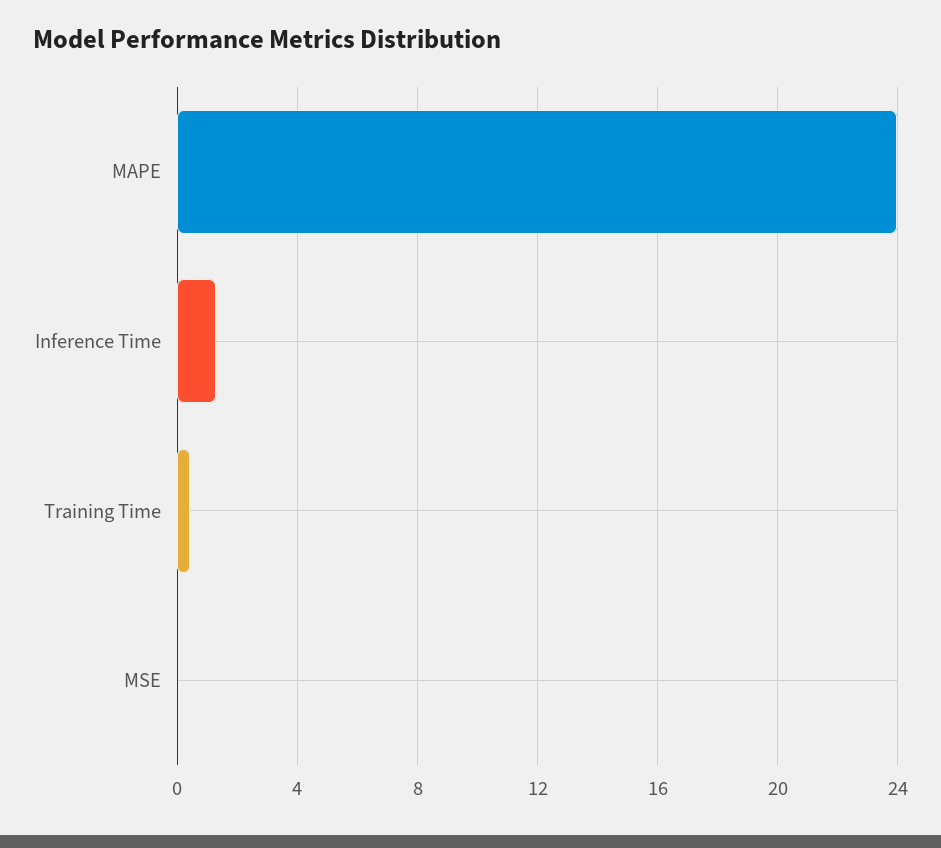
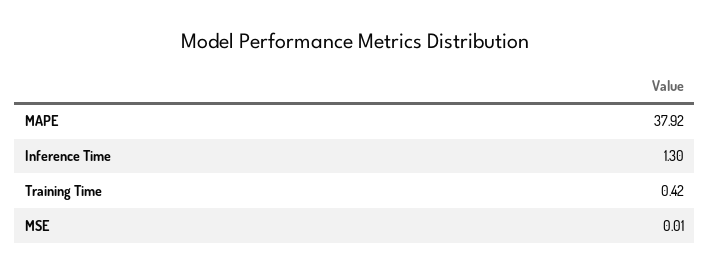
MAPE: 24 -> 37.92

